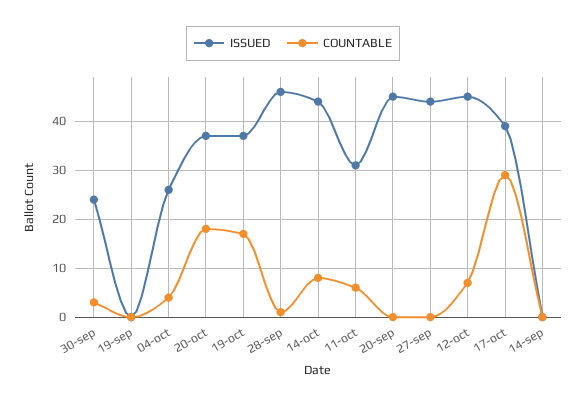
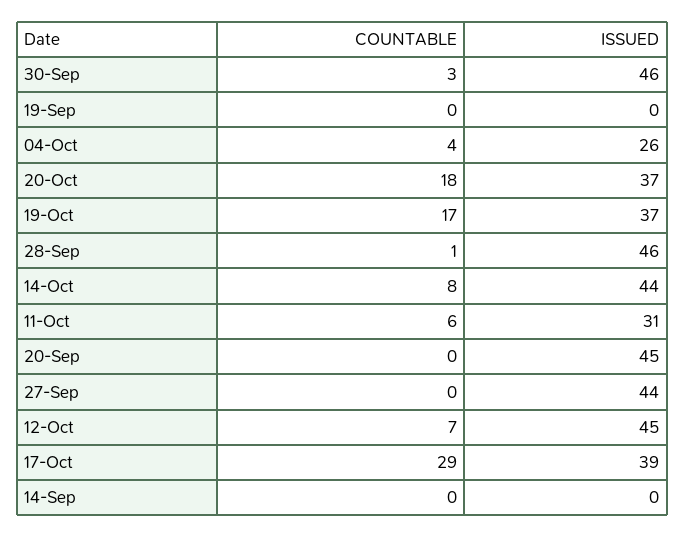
ISSUED, 30-sep: 25 -> 46

